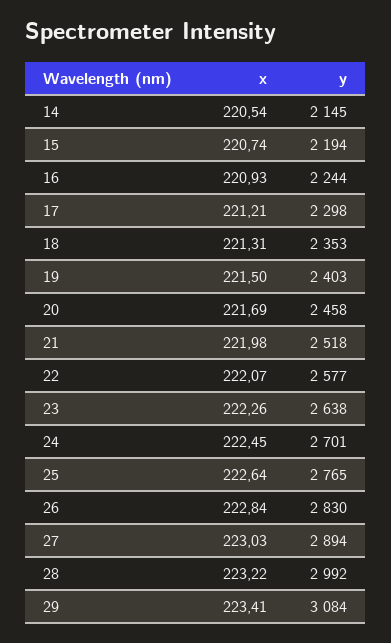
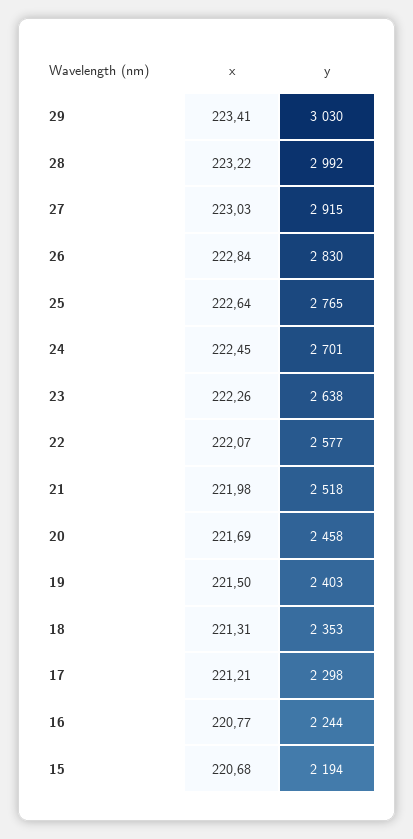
x, 14: 220.54 -> none
y, 14: 2145 -> none
x, 15: 220.74 -> 220.68
x, 16: 220.93 -> 220.77
y, 27: 2894 -> 2915
y, 29: 3084 -> 3030

